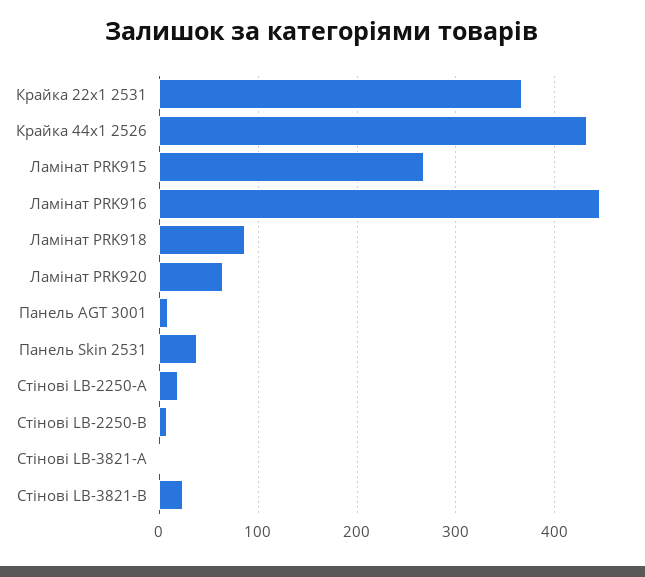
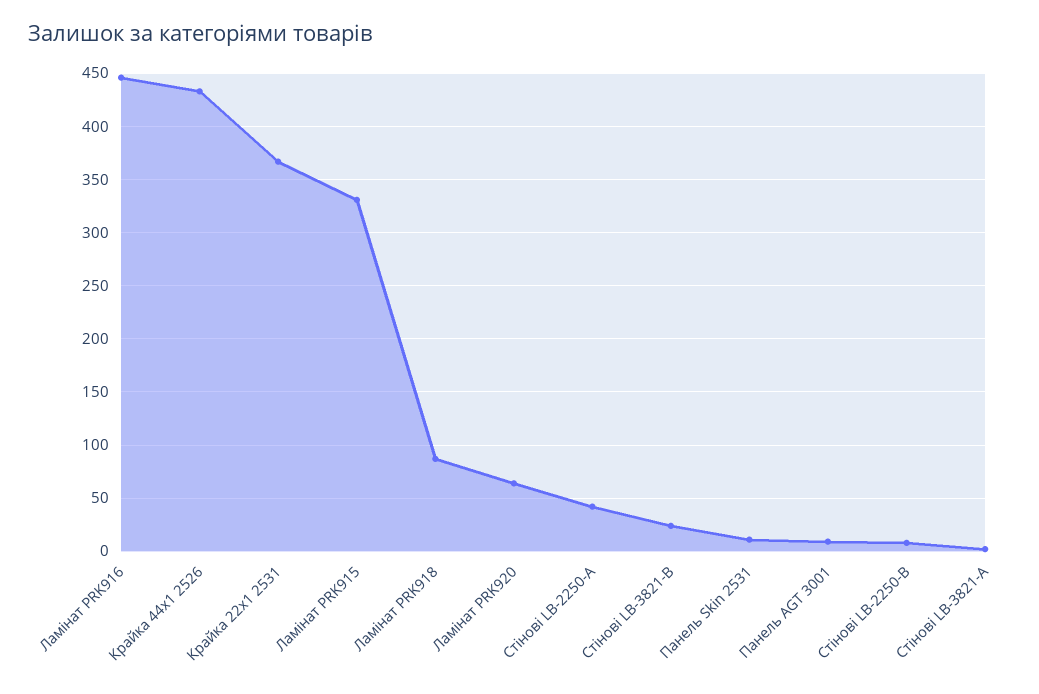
Ламінат PRK915: 270 -> 330
Панель Skin 2531: 40 -> 10
Стінові LB-2250-А: 20 -> 40

